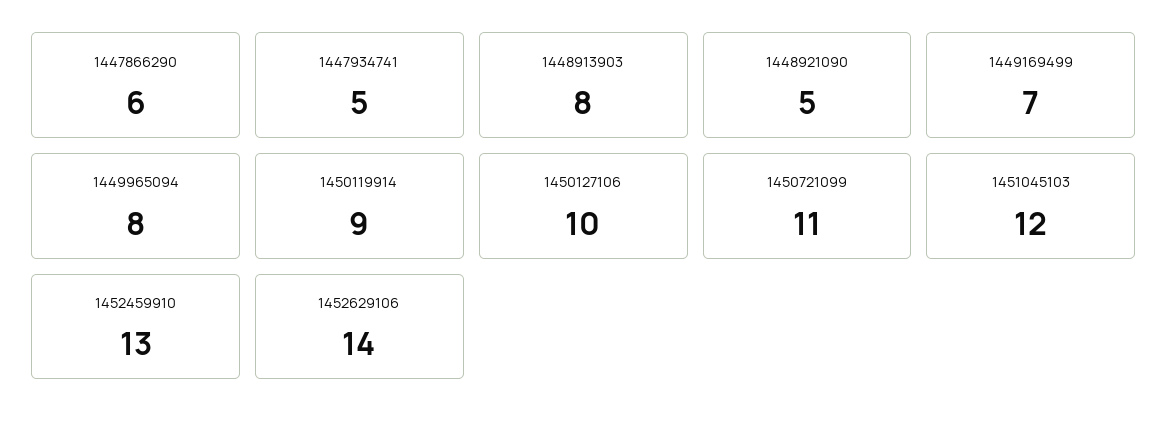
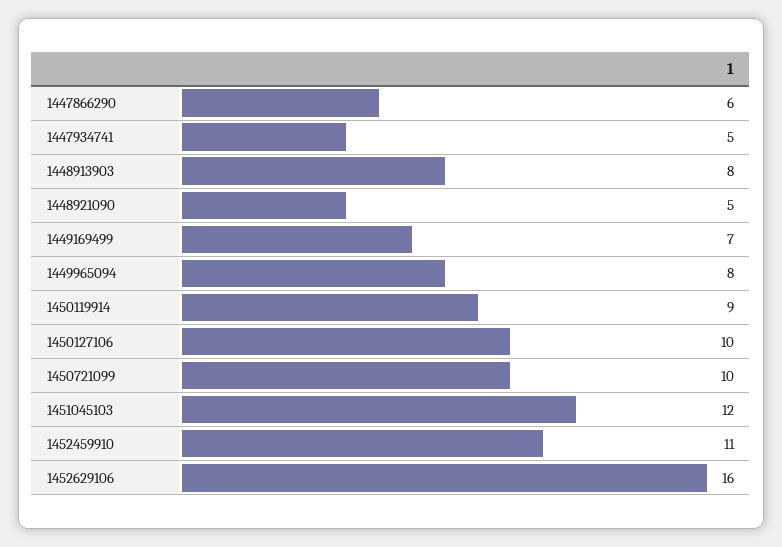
1450721099: 11 -> 10
1452459910: 13 -> 11
1452629106: 14 -> 16

